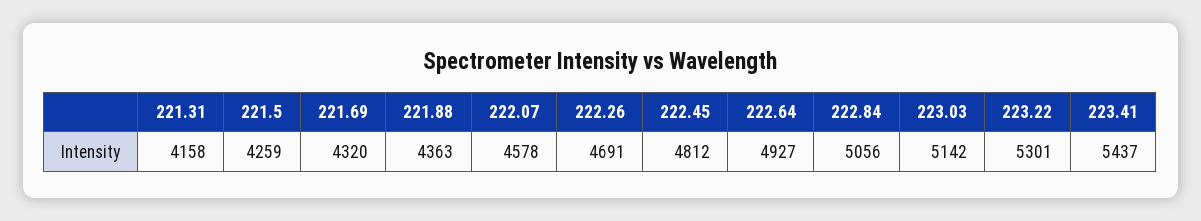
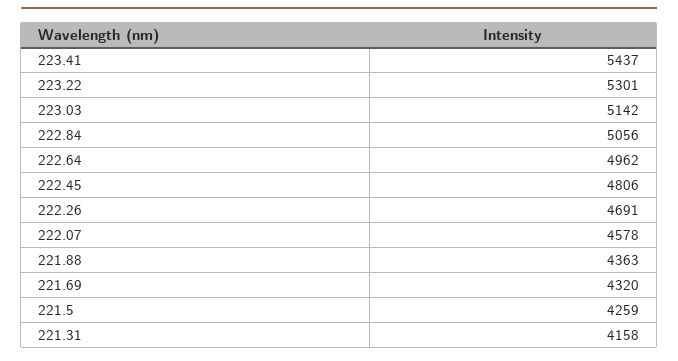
222.45: 4812 -> 4806
222.64: 4927 -> 4962

